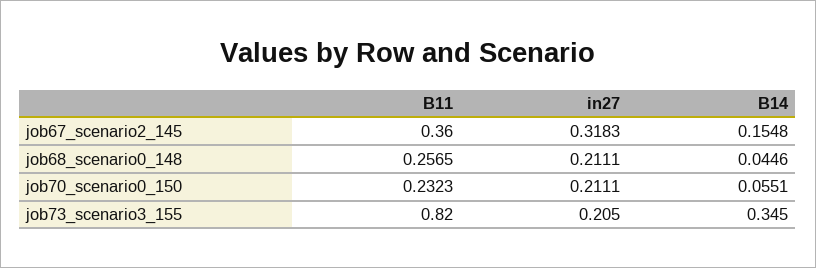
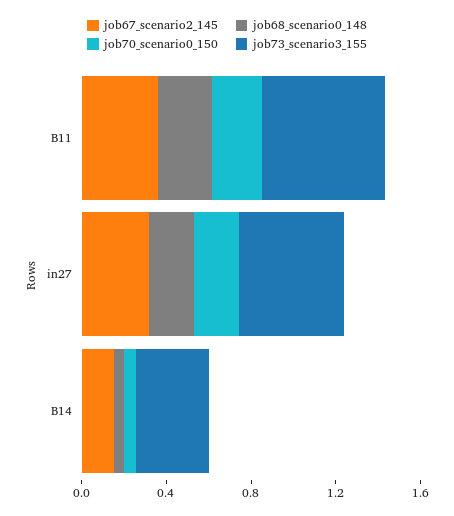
job73_scenario3_155, B11: 0.82 -> 0.6
job73_scenario3_155, in27: 0.205 -> 0.5

